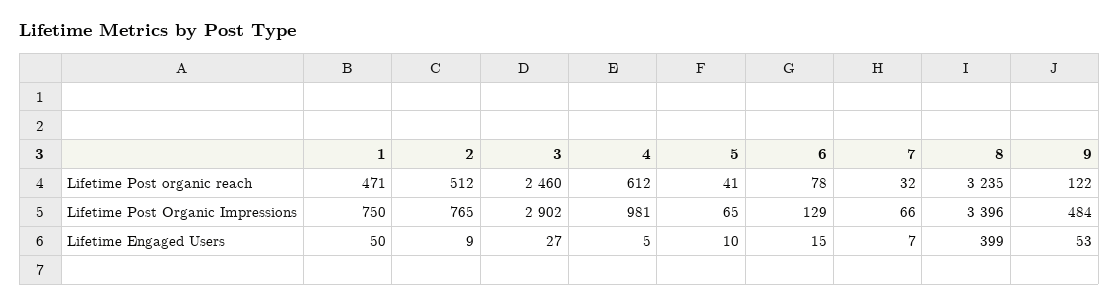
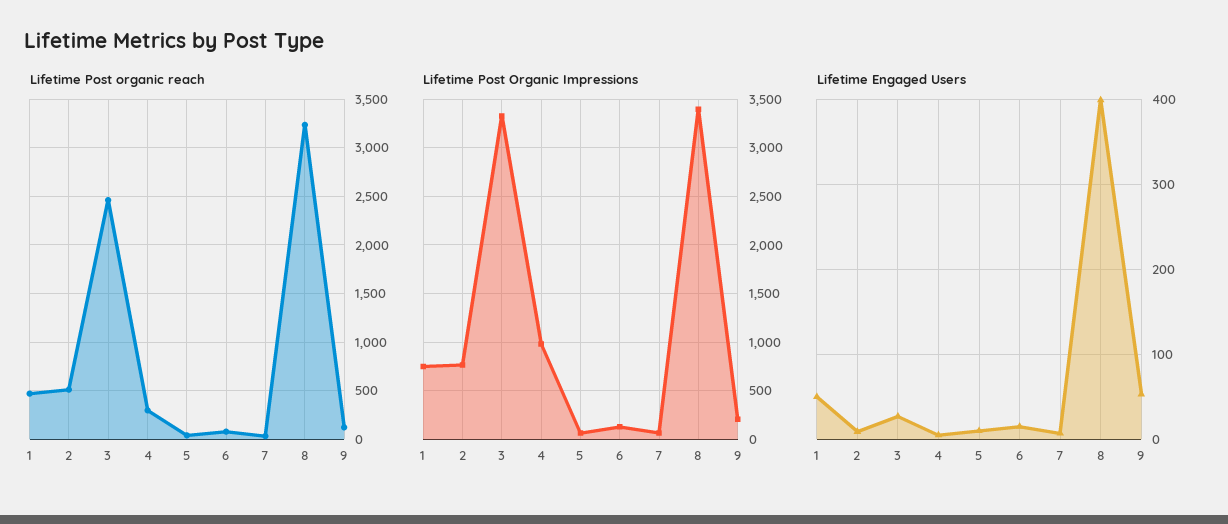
Lifetime Post organic reach, 4: 612 -> 300
Lifetime Post Organic Impressions, 3: 2902 -> 3300
Lifetime Post Organic Impressions, 9: 484 -> 200

